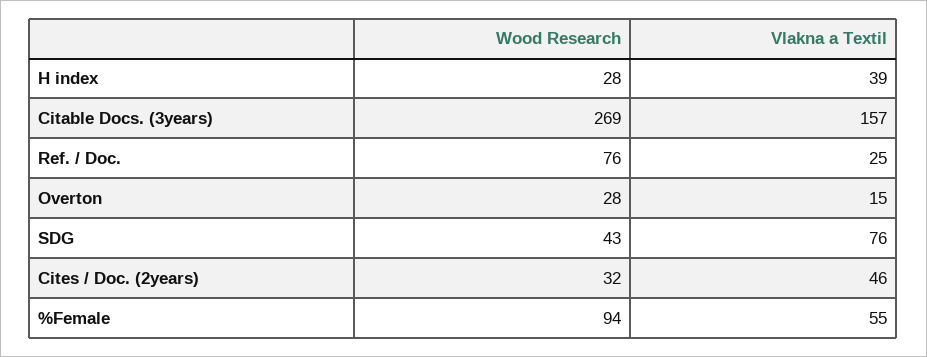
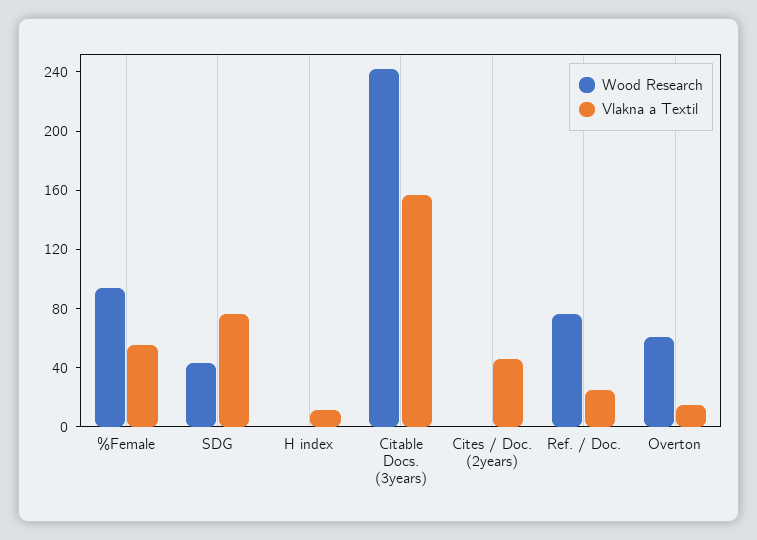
Wood Research, H index: 28 -> 0
Vlakna a Textil, H index: 39 -> 10
Wood Research, Citable Docs. (3years): 269 -> 240
Wood Research, Overton: 28 -> 60
Wood Research, Cites / Doc. (2years): 32 -> 0

